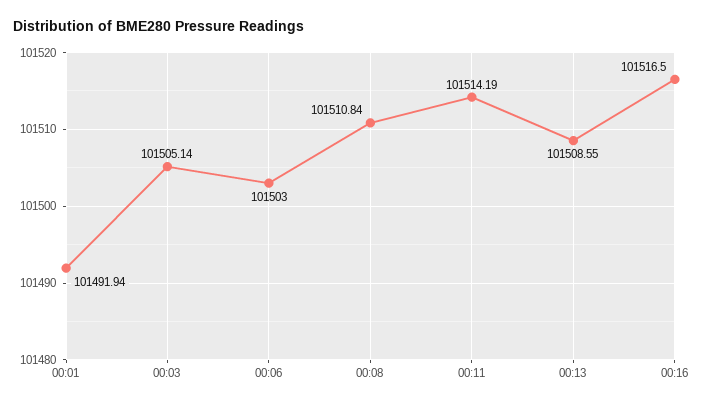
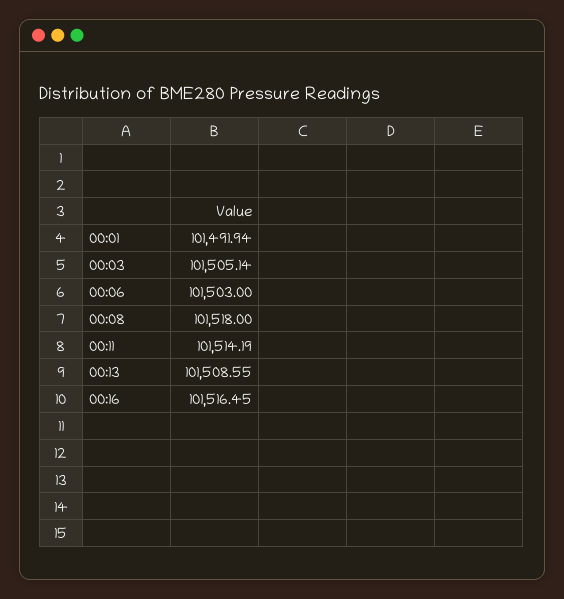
00:08: 101510.84 -> 101518
00:16: 101516.5 -> 101516.45

